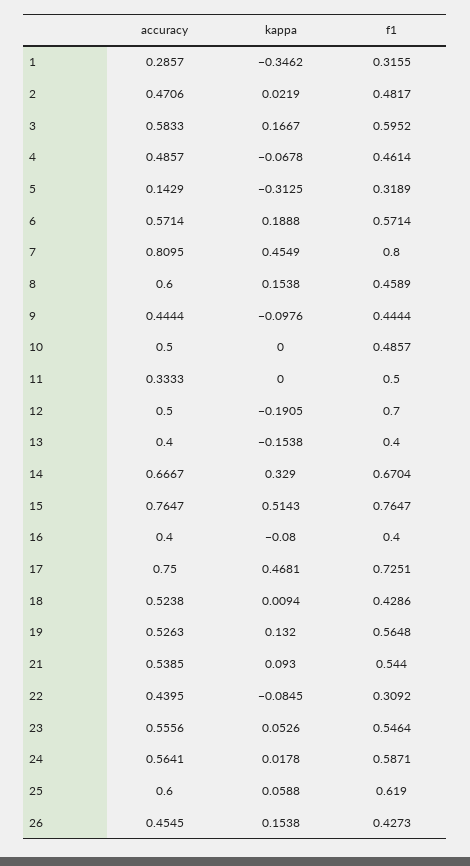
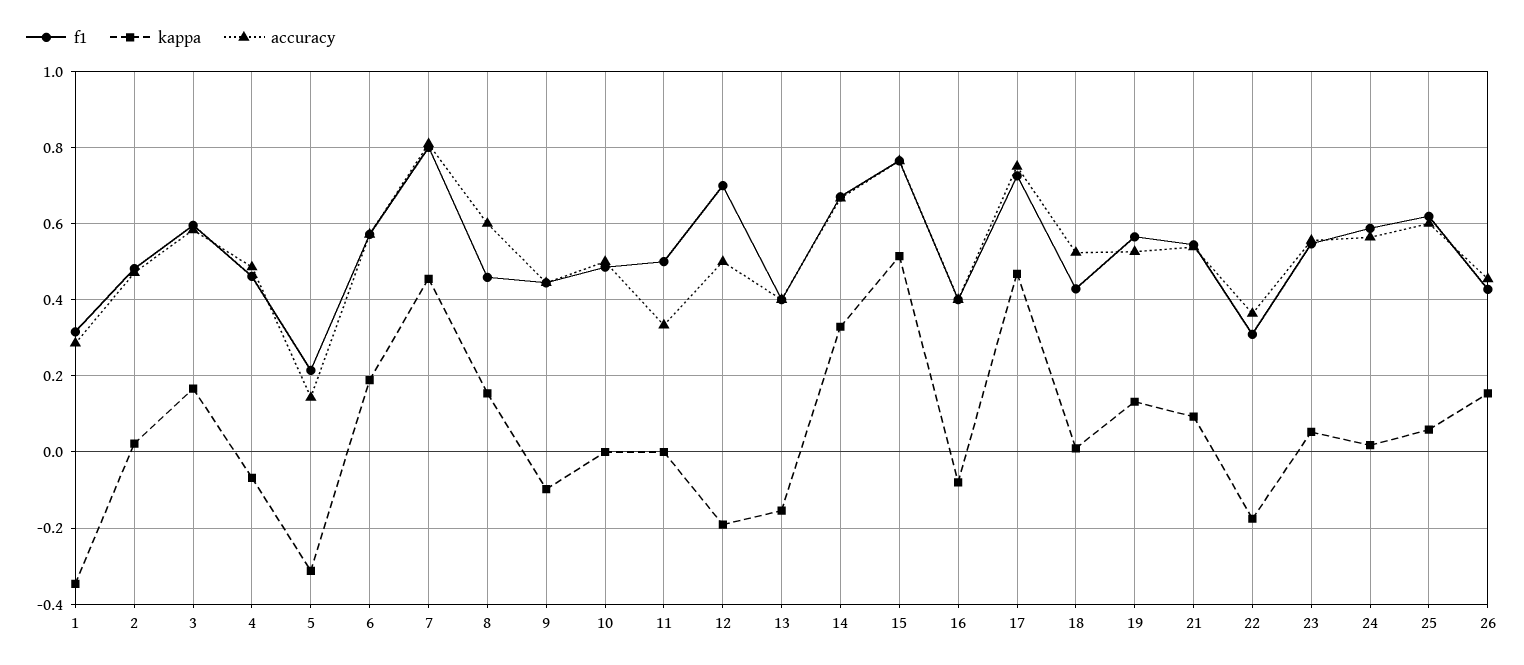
f1, 5: 0.3189 -> 0.22
accuracy, 22: 0.4395 -> 0.36
kappa, 22: -0.0845 -> -0.18

